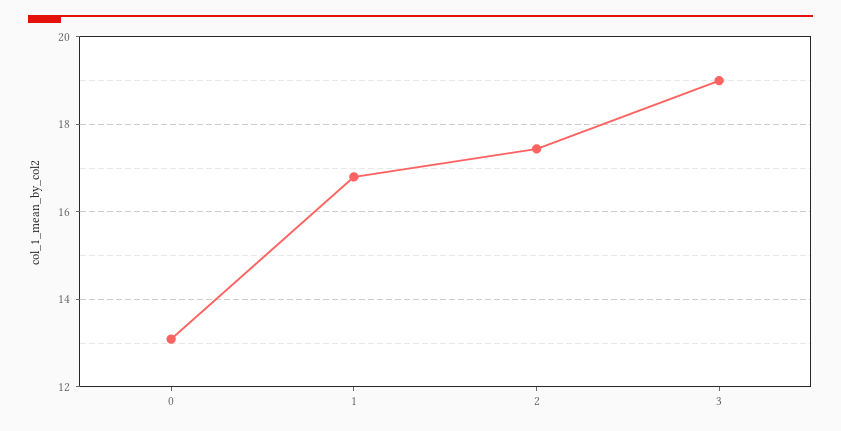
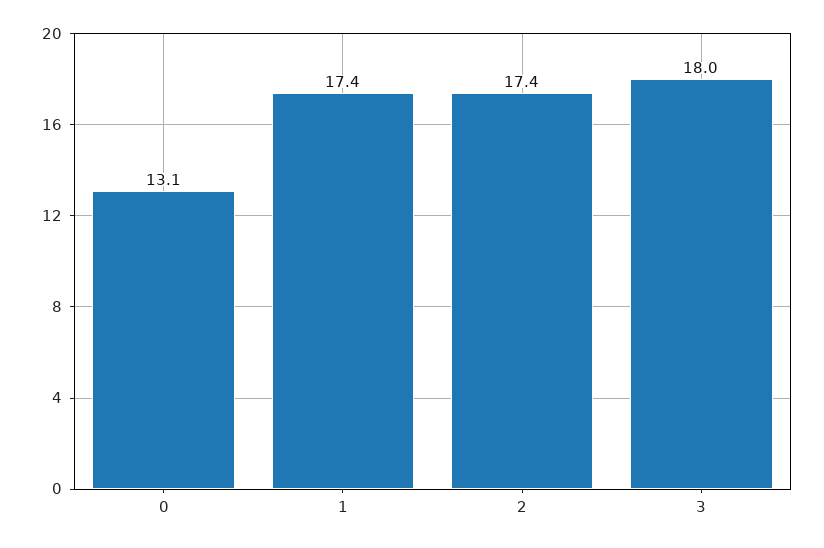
1: 16.8 -> 17.4
3: 19 -> 18

